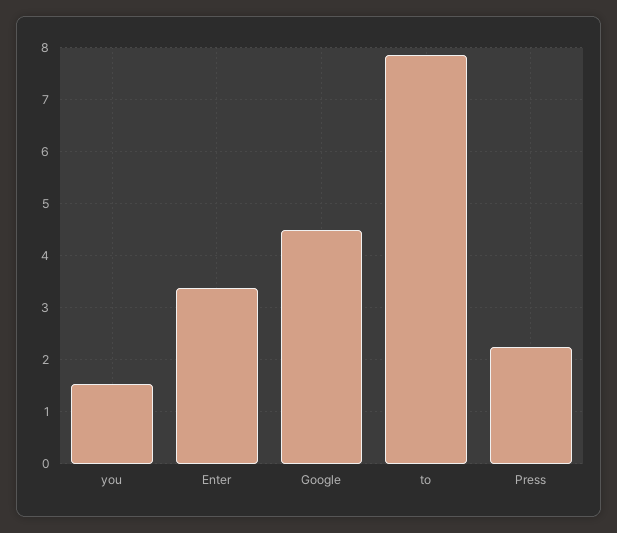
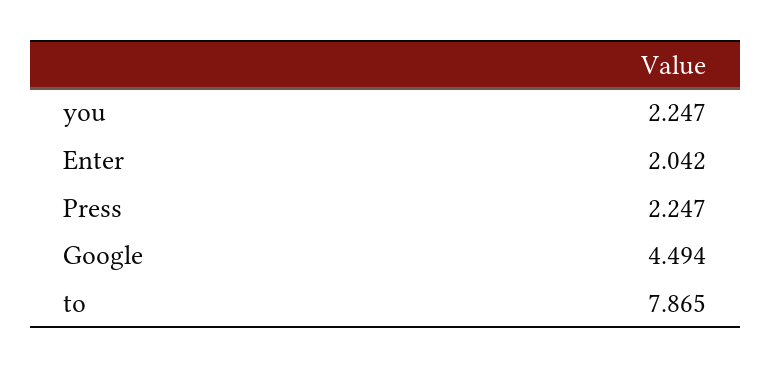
you: 1.6 -> 2.247
Enter: 3.4 -> 2.042

